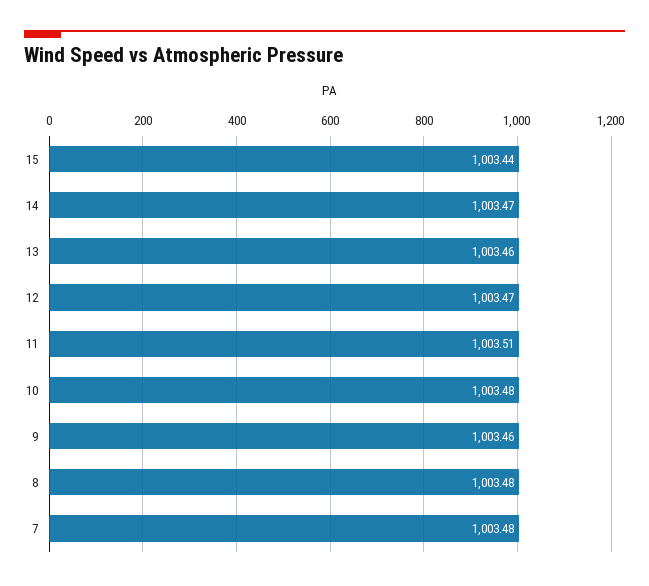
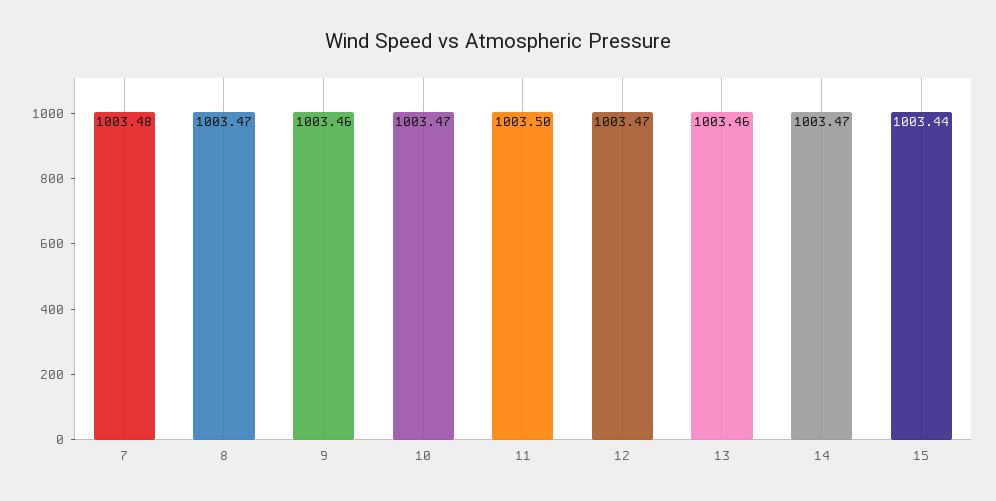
11: 1003.51 -> 1003.5
10: 1003.48 -> 1003.47
8: 1003.48 -> 1003.47

